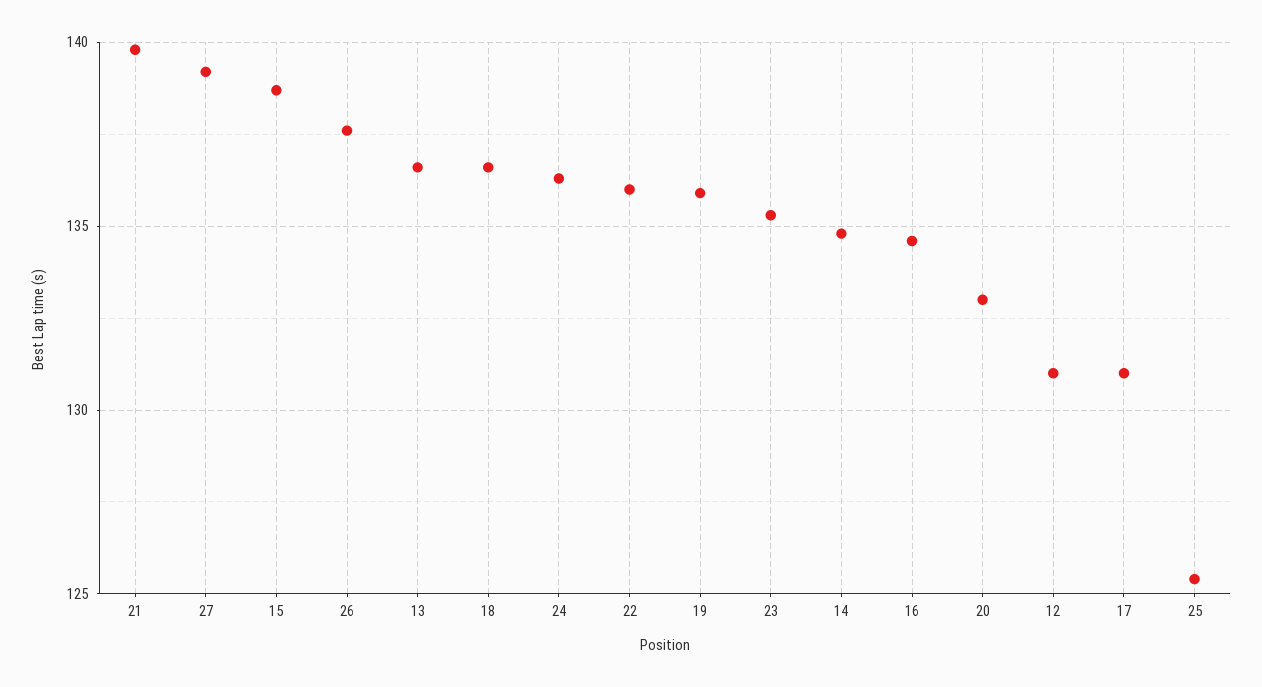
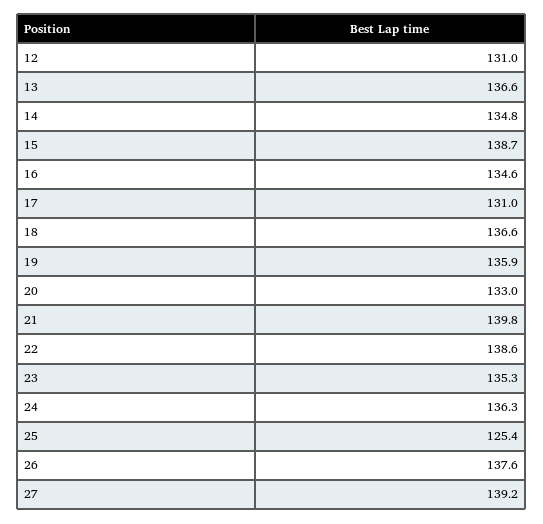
22: 136 -> 138.6

